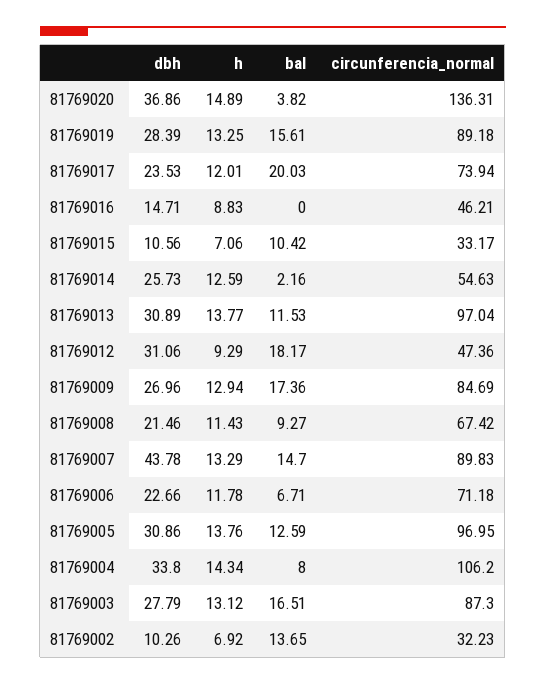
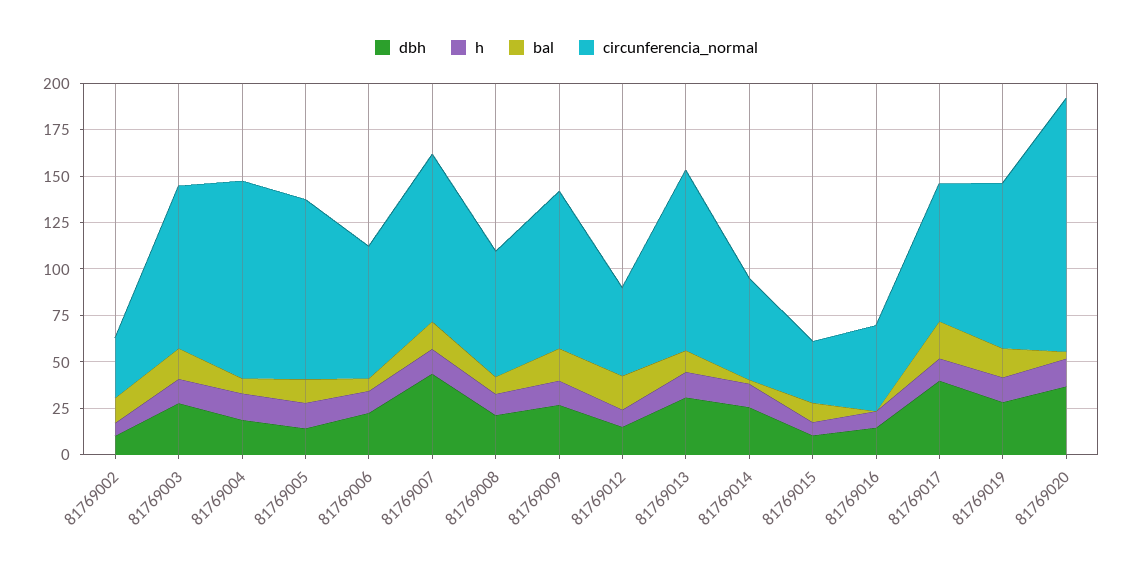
dbh, 81769017: 23.53 -> 40
dbh, 81769012: 31.06 -> 15
dbh, 81769005: 30.86 -> 15
dbh, 81769004: 33.8 -> 20

